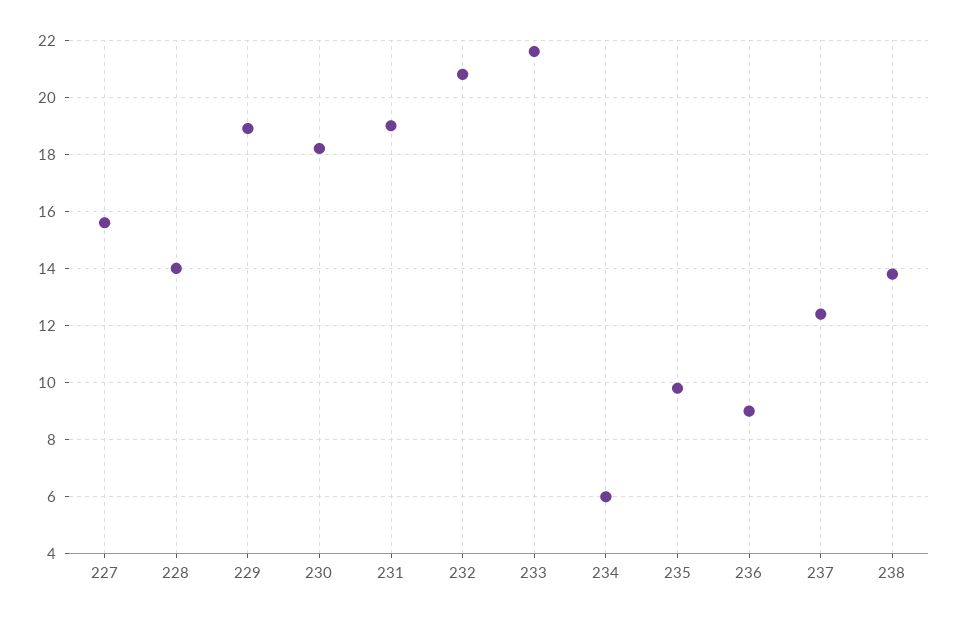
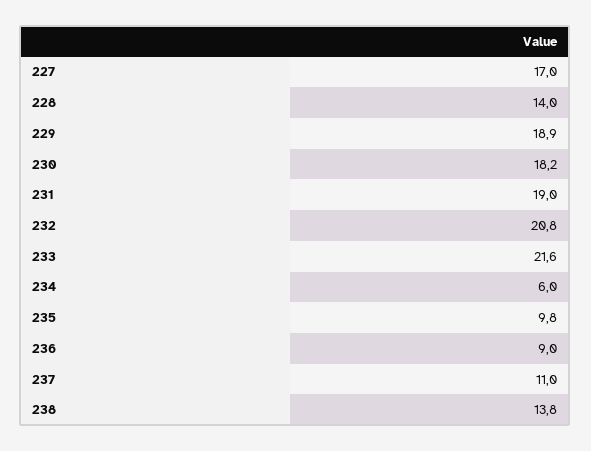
227: 15.5 -> 17
237: 12.5 -> 11

